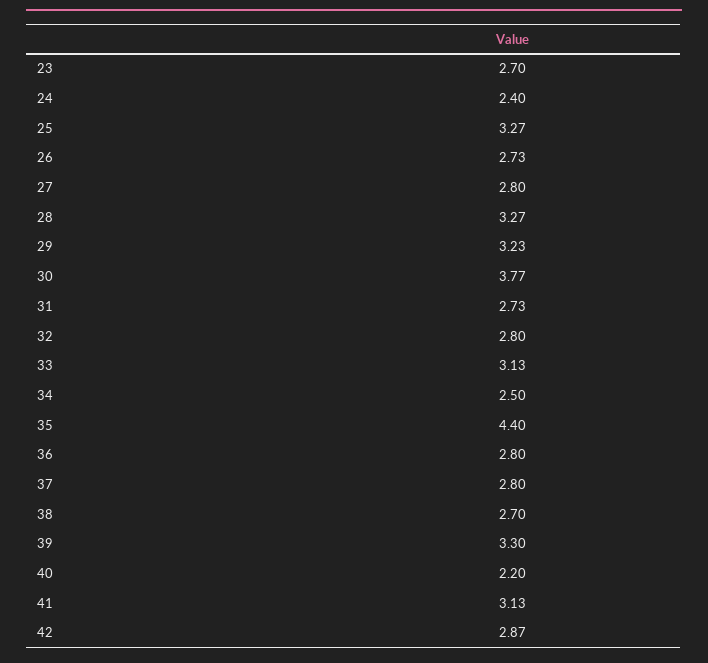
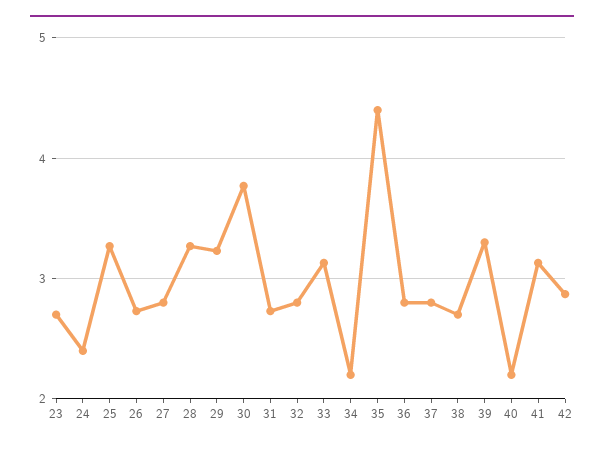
34: 2.5 -> 2.2

